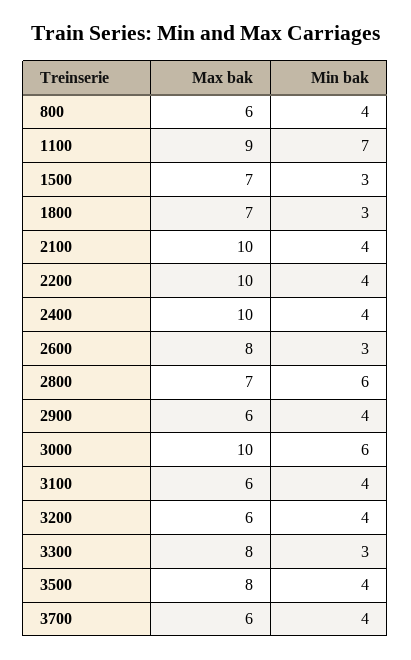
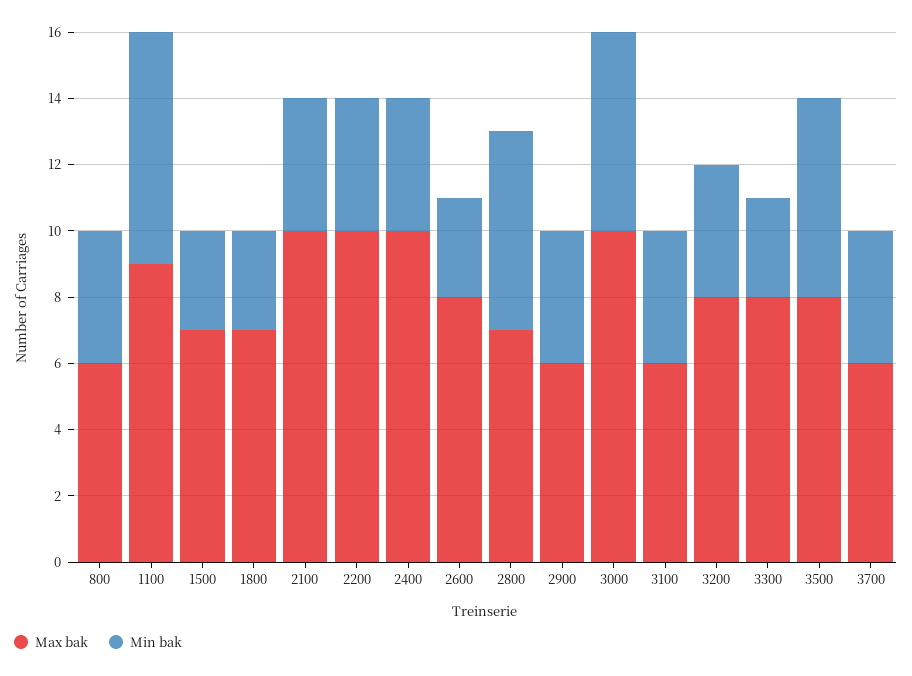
Max bak, 3200: 6 -> 8
Min bak, 3500: 4 -> 6

